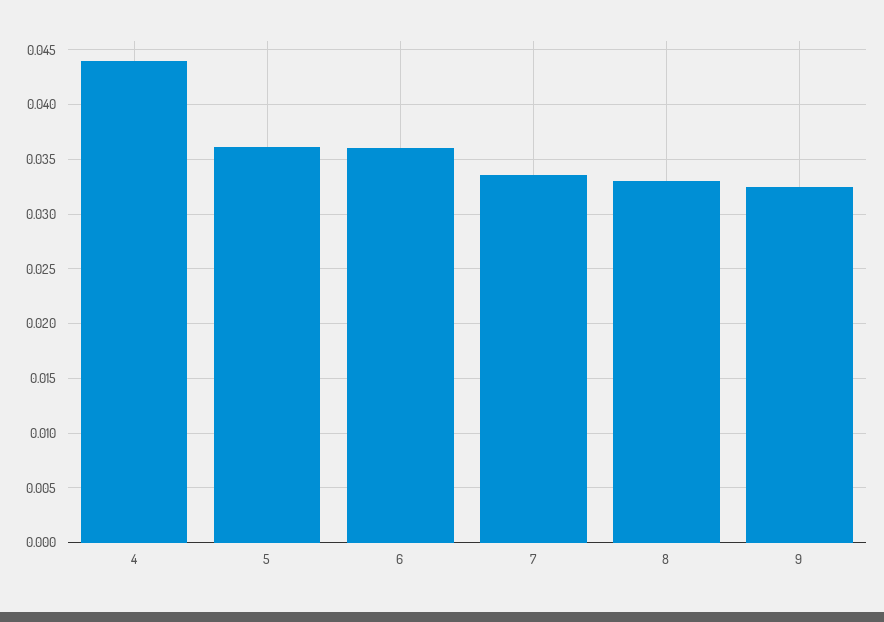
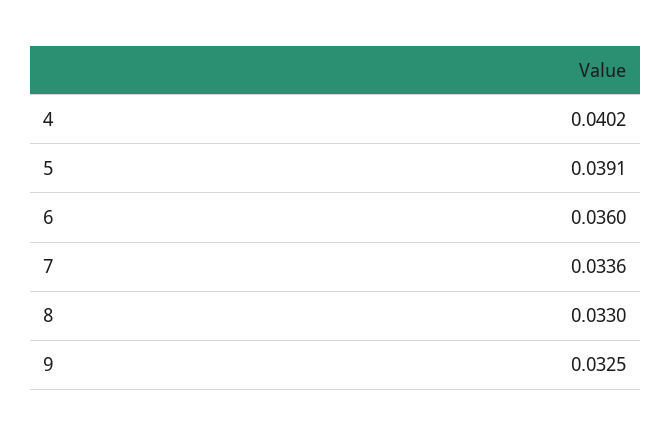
4: 0.044 -> 0.0402
5: 0.036 -> 0.0391

